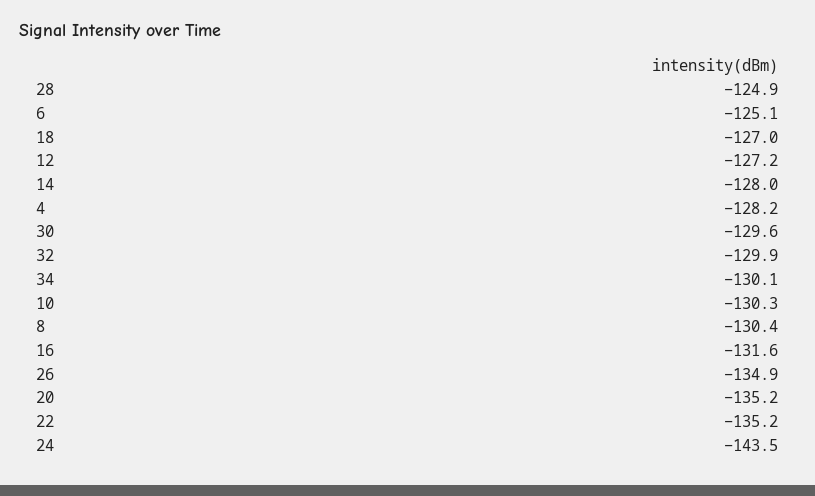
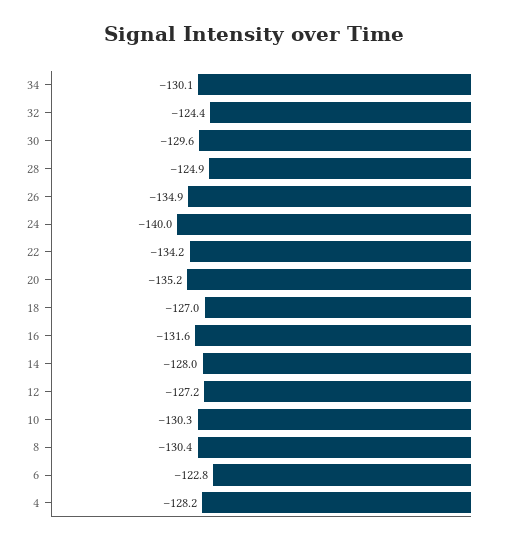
6: -125.1 -> -122.8
32: -129.9 -> -124.4
22: -135.2 -> -134.2
24: -143.5 -> -140

